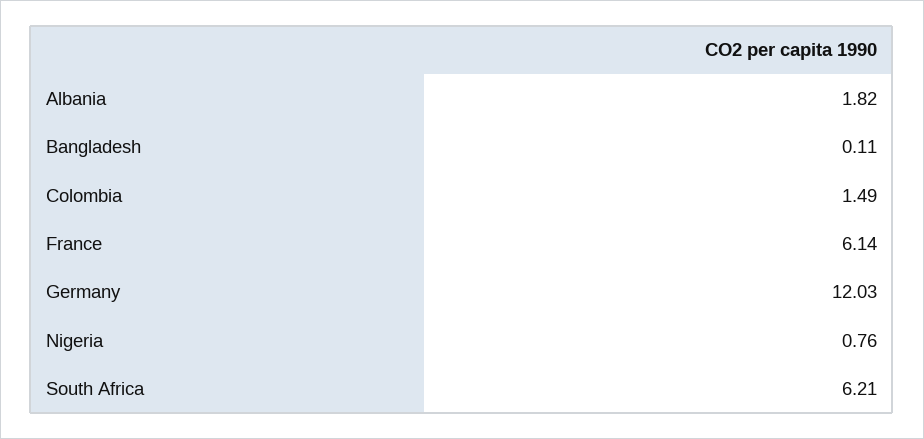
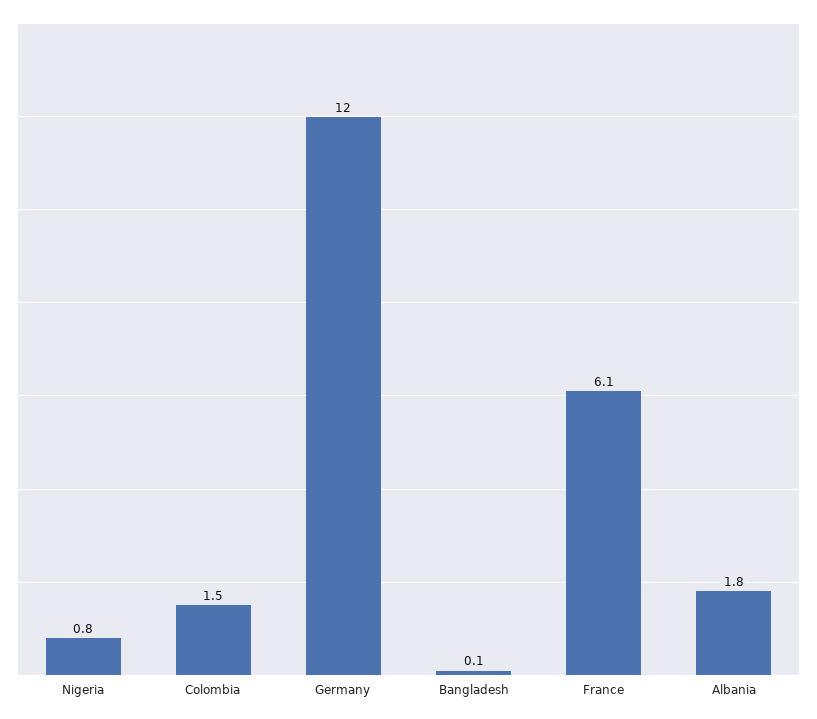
South Africa: 6.21 -> none

